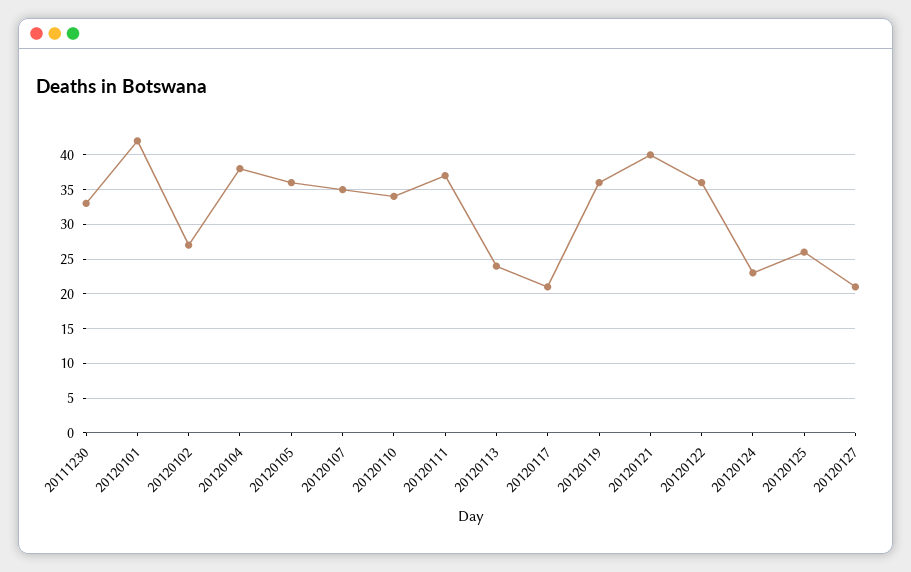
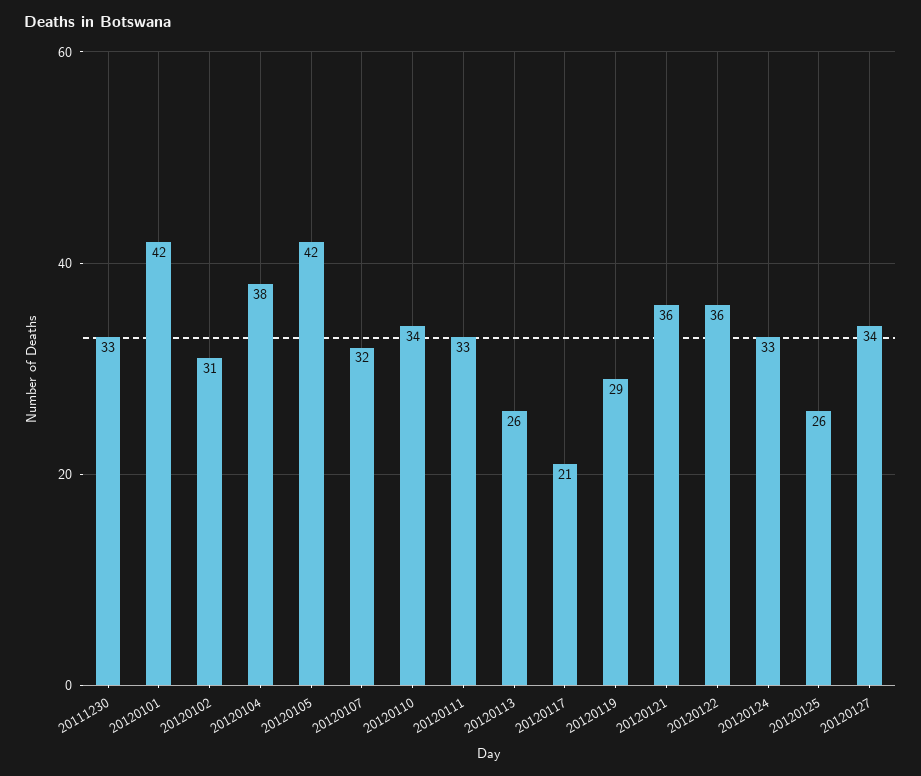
20120102: 27 -> 31
20120105: 36 -> 42
20120107: 35 -> 32
20120111: 37 -> 33
20120113: 24 -> 26
20120119: 36 -> 29
20120121: 40 -> 36
20120124: 23 -> 33
20120127: 21 -> 34

